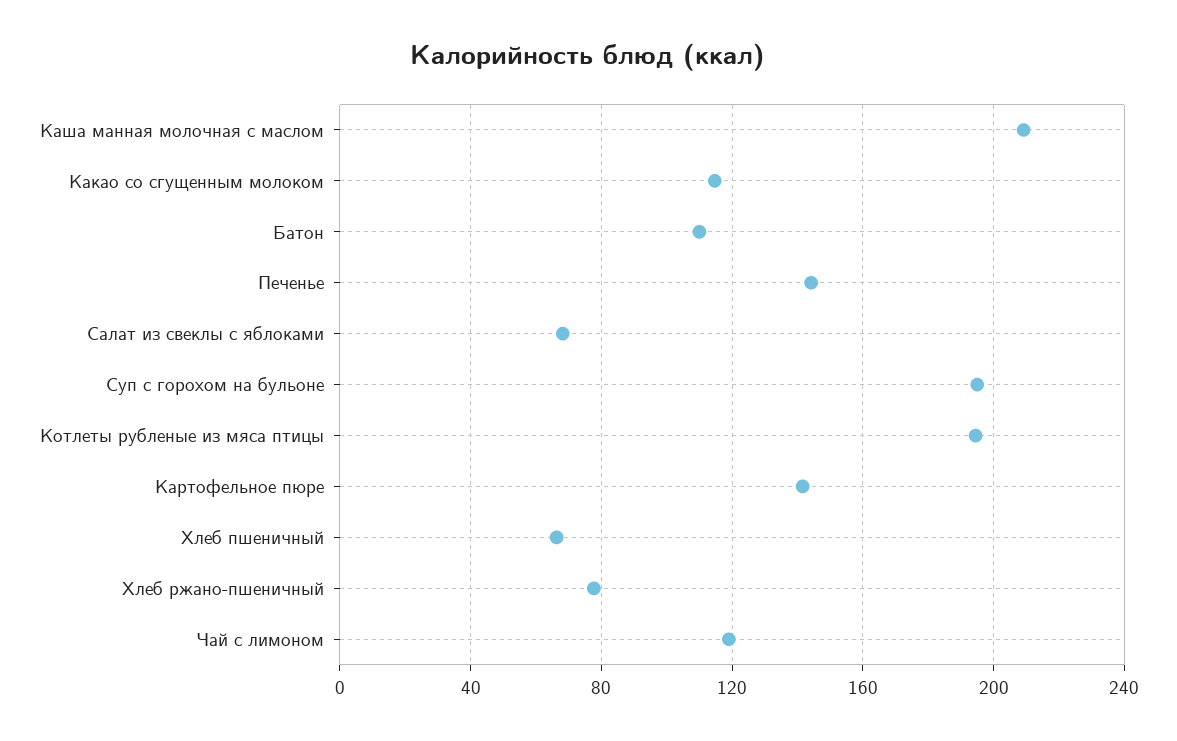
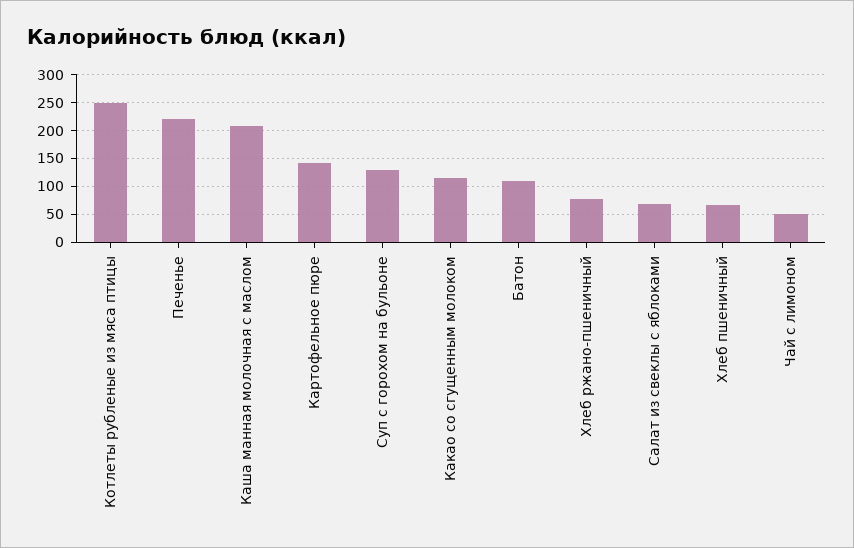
Печенье: 145 -> 225
Суп с горохом на бульоне: 195 -> 125
Котлеты рубленые из мяса птицы: 195 -> 250
Чай с лимоном: 120 -> 50

